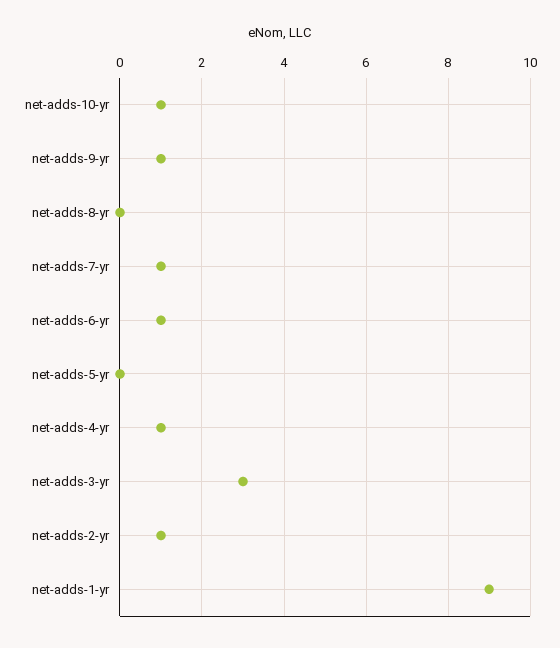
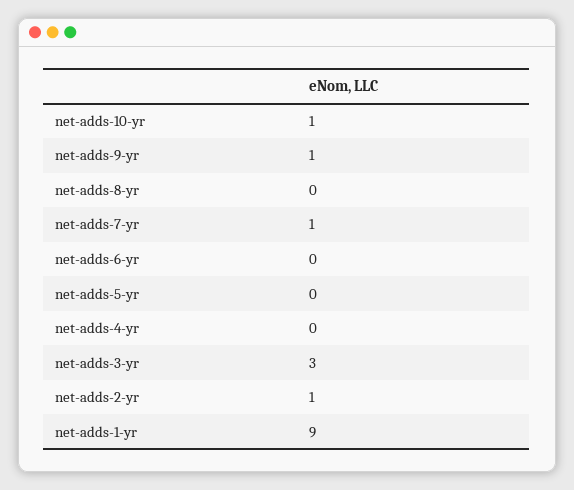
net-adds-6-yr: 1 -> 0
net-adds-4-yr: 1 -> 0

